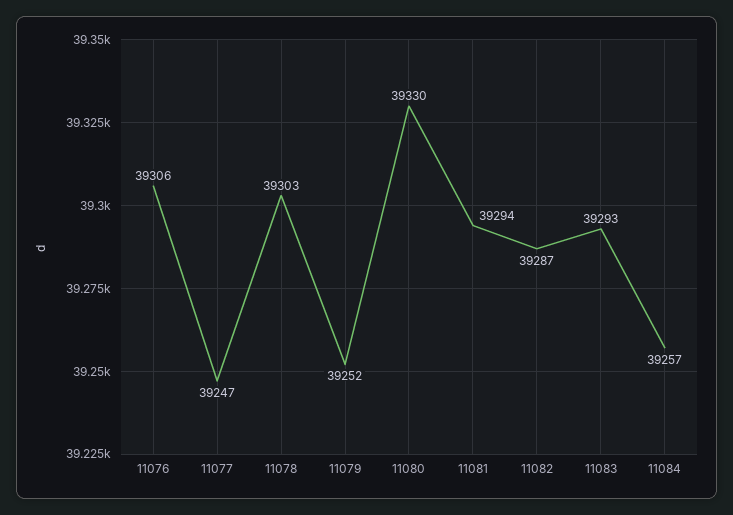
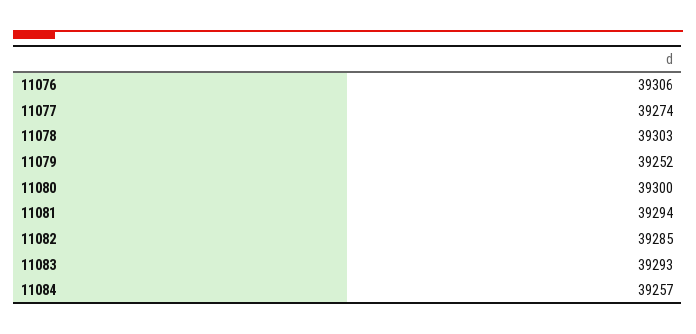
11077: 39247 -> 39274
11080: 39330 -> 39300
11082: 39287 -> 39285

